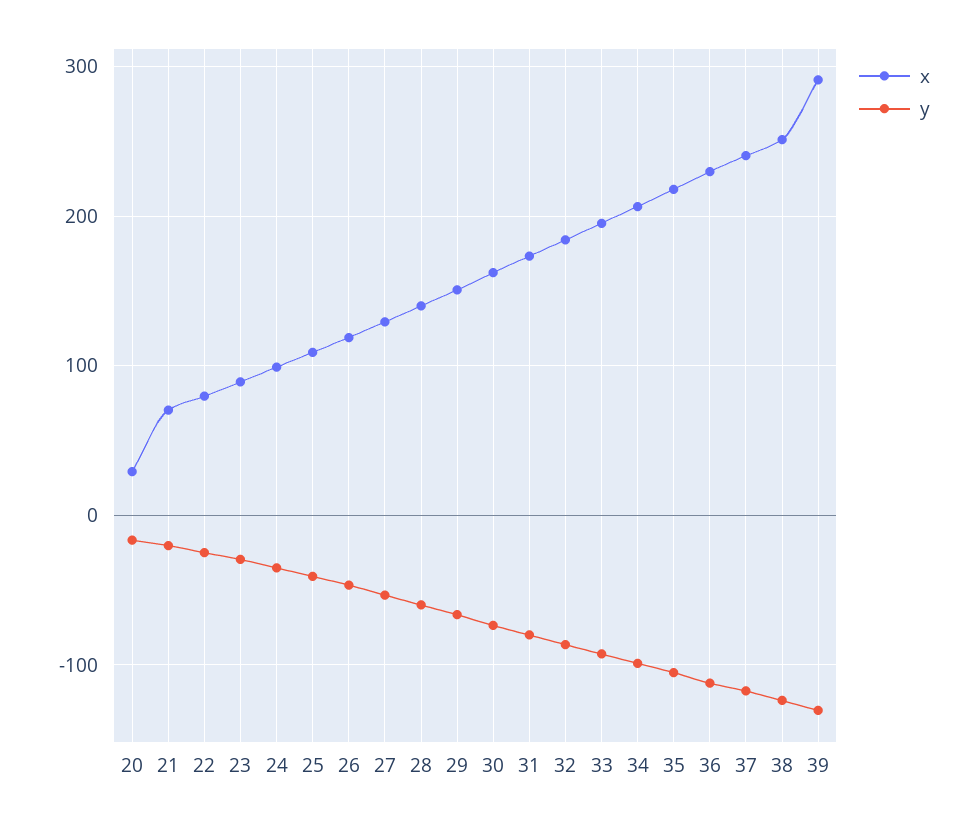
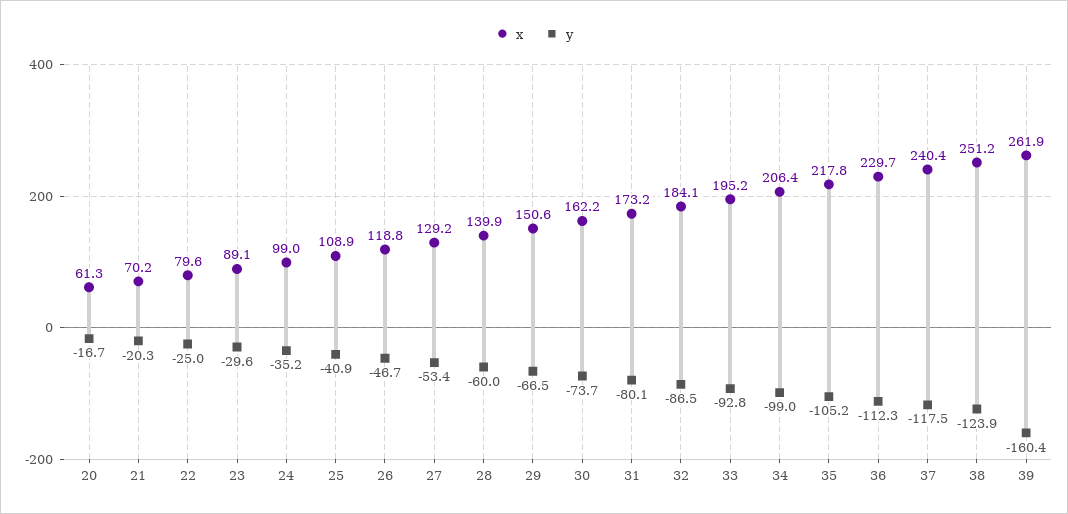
x, 20: 30 -> 61.3
x, 39: 290 -> 261.9
y, 39: -130 -> -160.4

